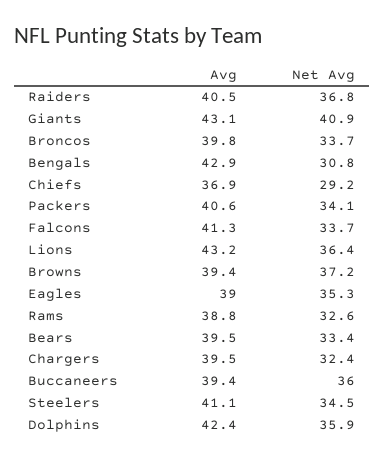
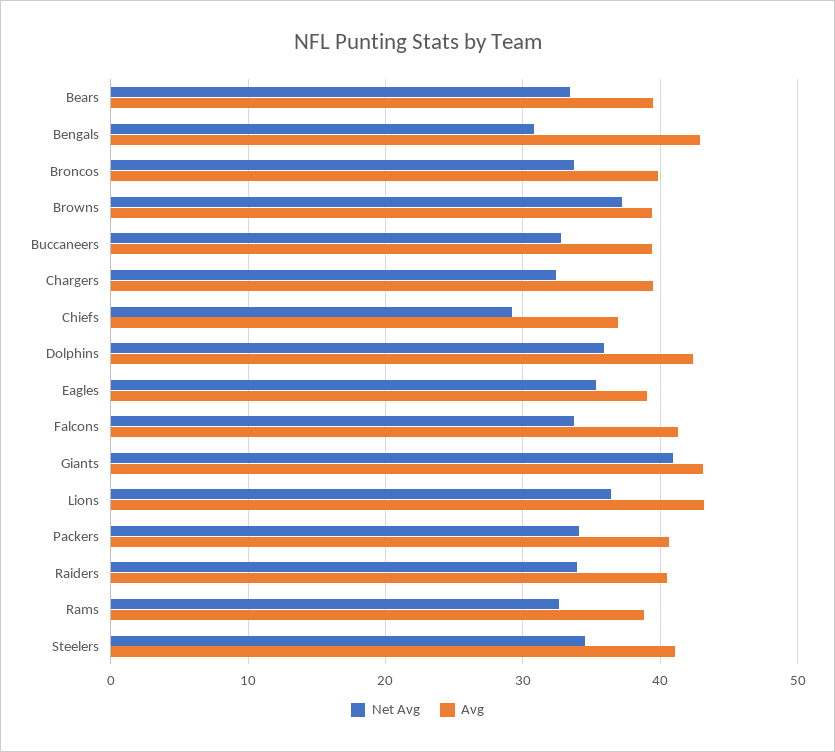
Net Avg, Raiders: 36.8 -> 34
Net Avg, Buccaneers: 36 -> 33

